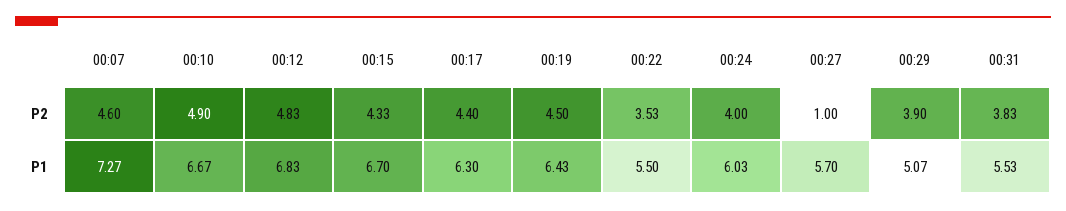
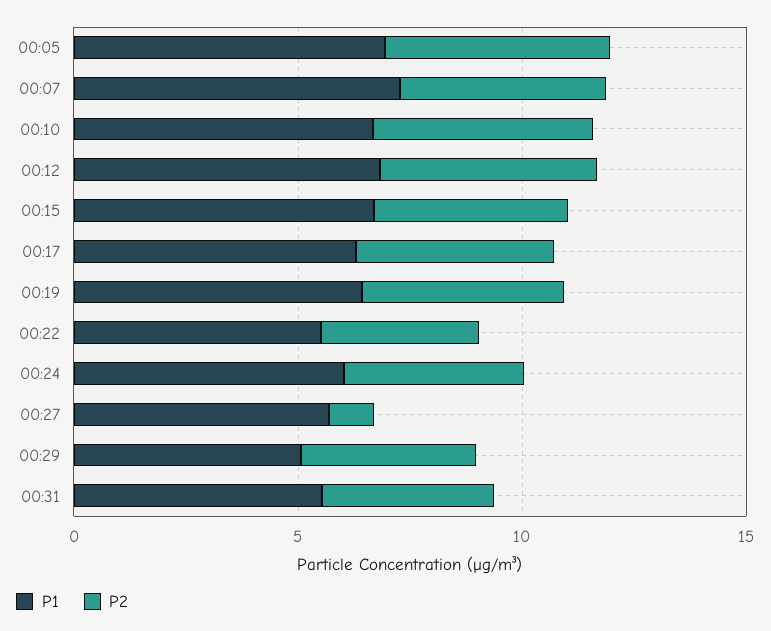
P1, 00:05: none -> 7
P2, 00:05: none -> 5

